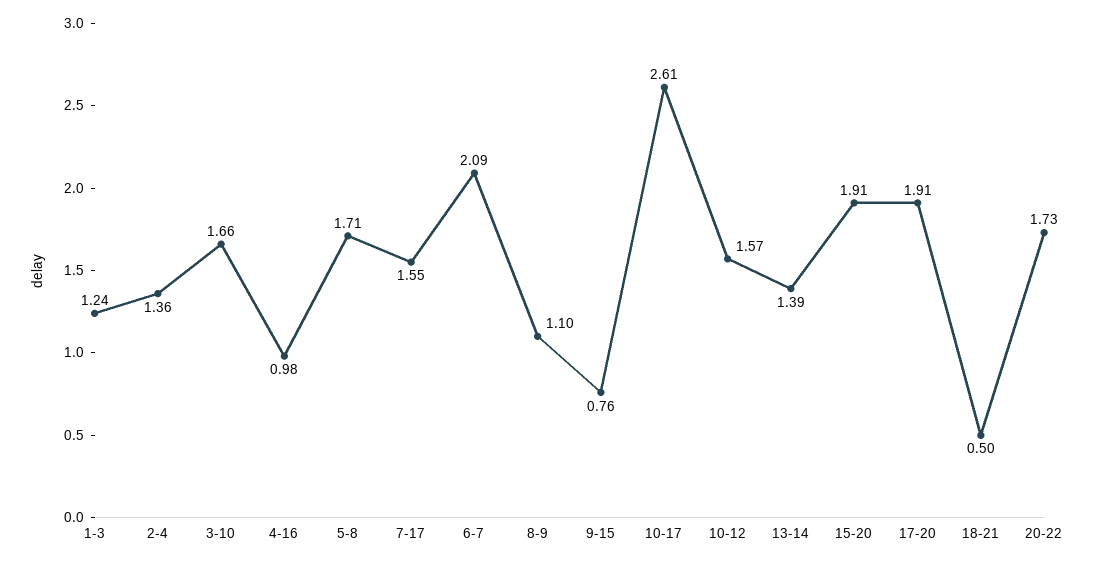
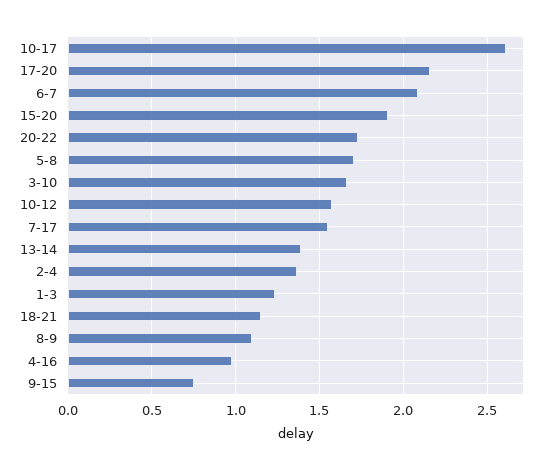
17-20: 1.91 -> 2.15
18-21: 0.5 -> 1.15

